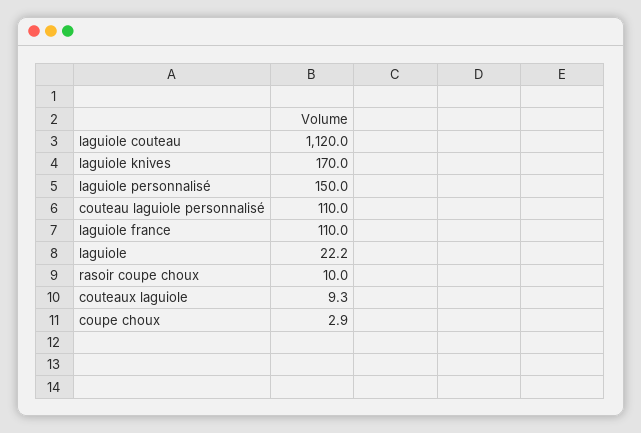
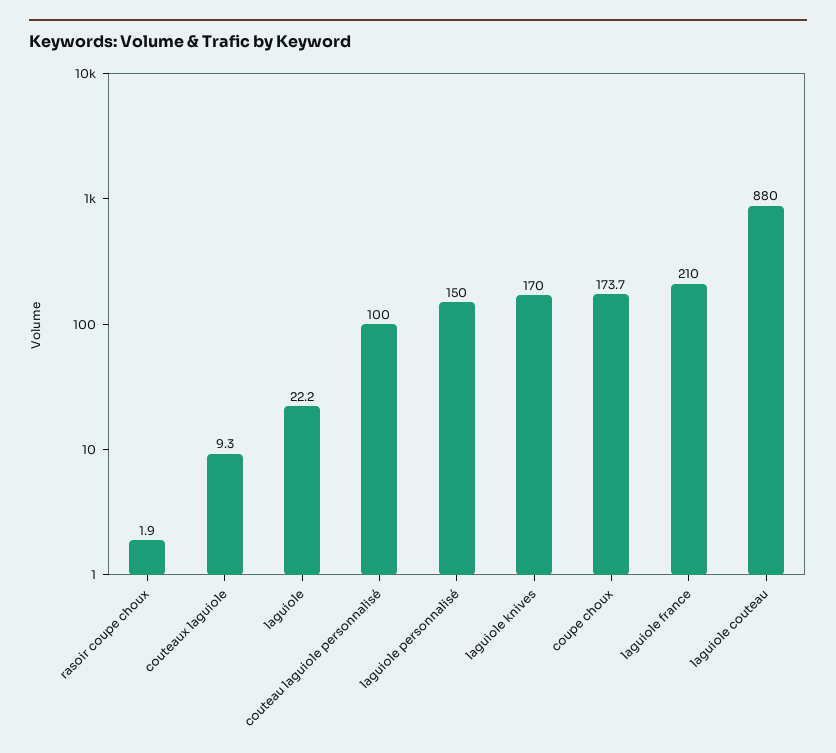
laguiole couteau: 1120 -> 880
couteau laguiole personnalisé: 110 -> 100
laguiole france: 110 -> 210
rasoir coupe choux: 10 -> 1.9
coupe choux: 2.9 -> 173.7

